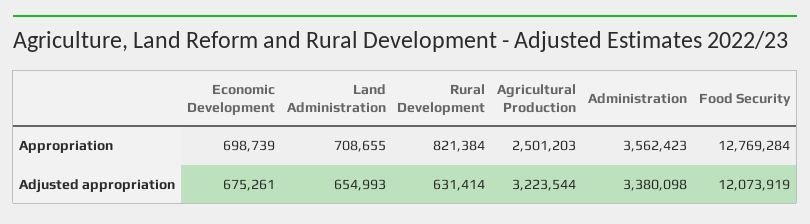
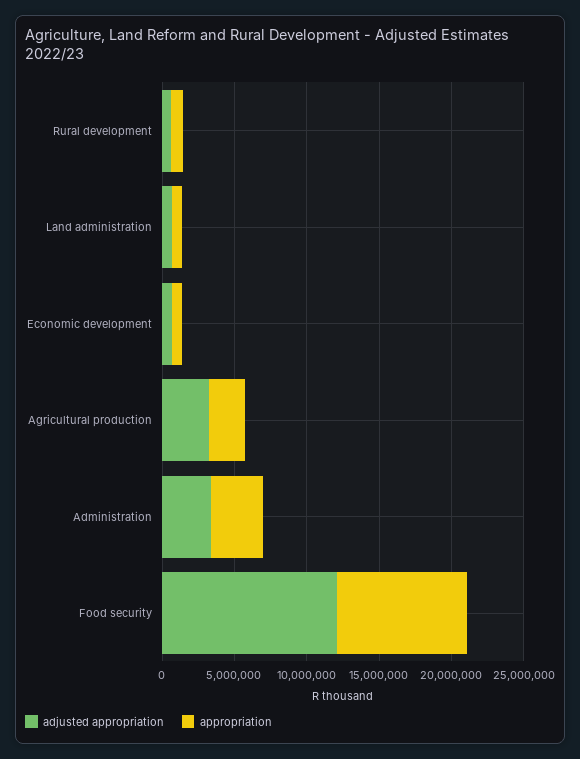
Appropriation, Food Security: 12769284 -> 9000000

